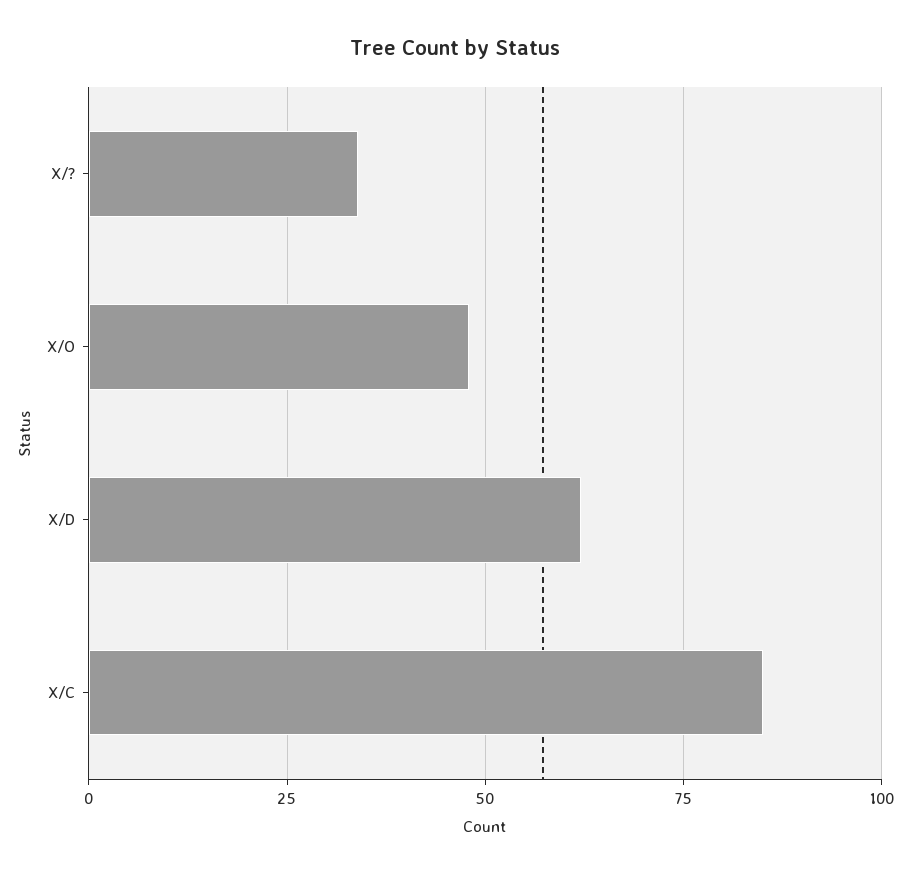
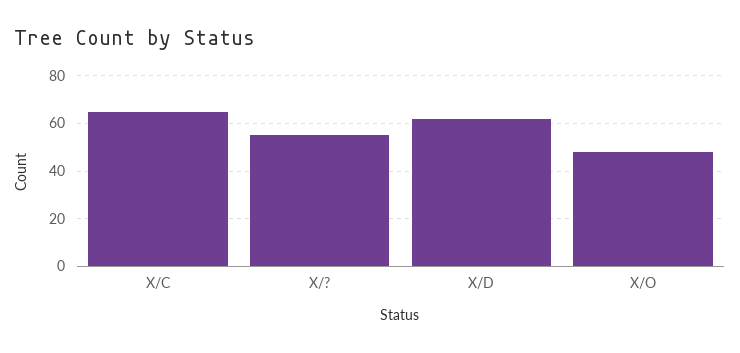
X/?: 35 -> 55
X/C: 85 -> 65

